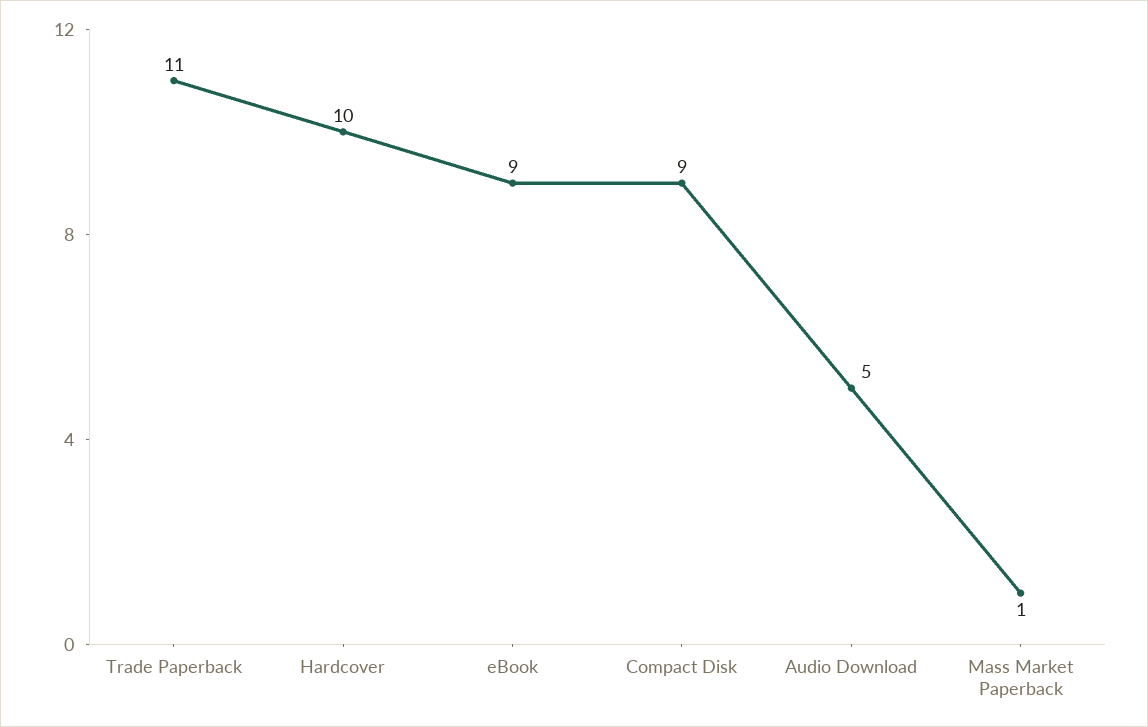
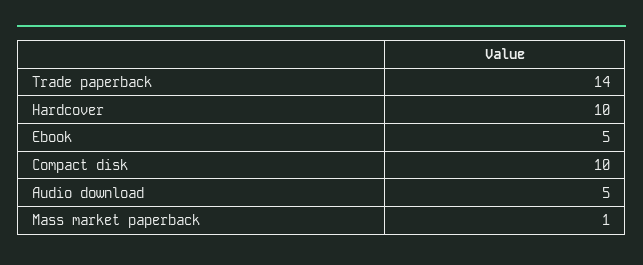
Trade Paperback: 11 -> 14
eBook: 9 -> 5
Compact Disk: 9 -> 10

